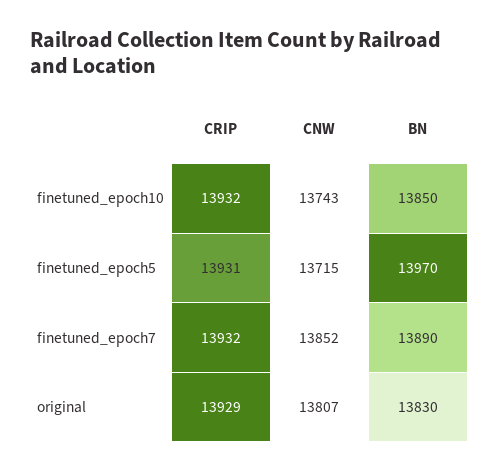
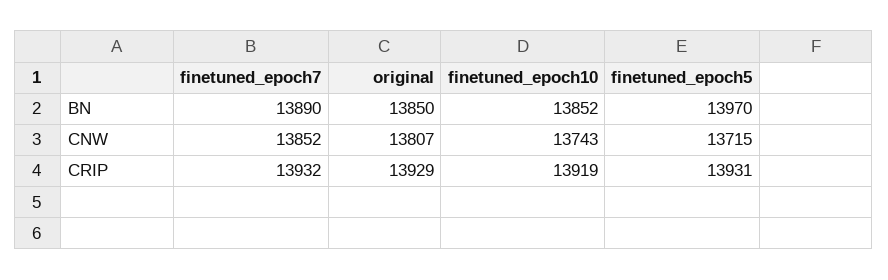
CRIP, finetuned_epoch10: 13932 -> 13919
BN, finetuned_epoch10: 13850 -> 13852
BN, original: 13830 -> 13850

